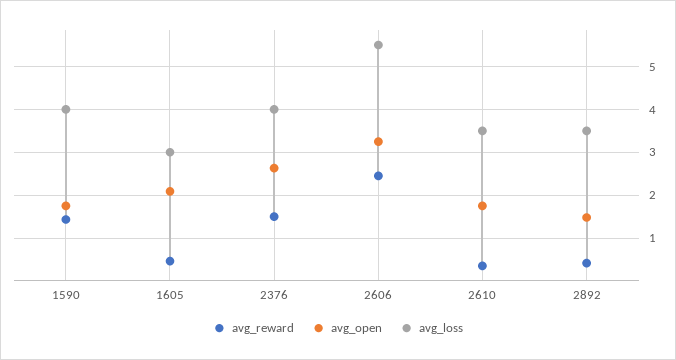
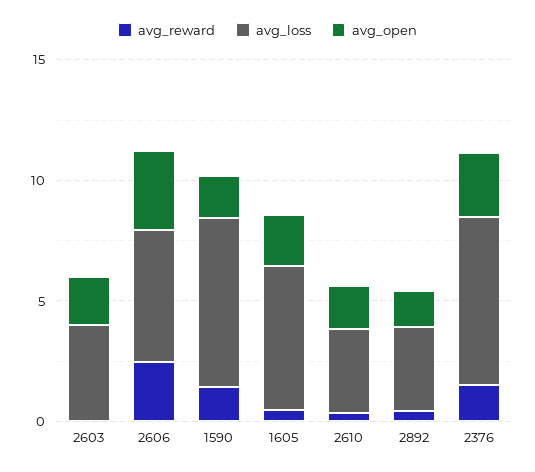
avg_loss, 1590: 4 -> 7
avg_loss, 1605: 3 -> 6
avg_loss, 2376: 4 -> 7
avg_reward, 2603: none -> 0
avg_loss, 2603: none -> 4
avg_open, 2603: none -> 2

